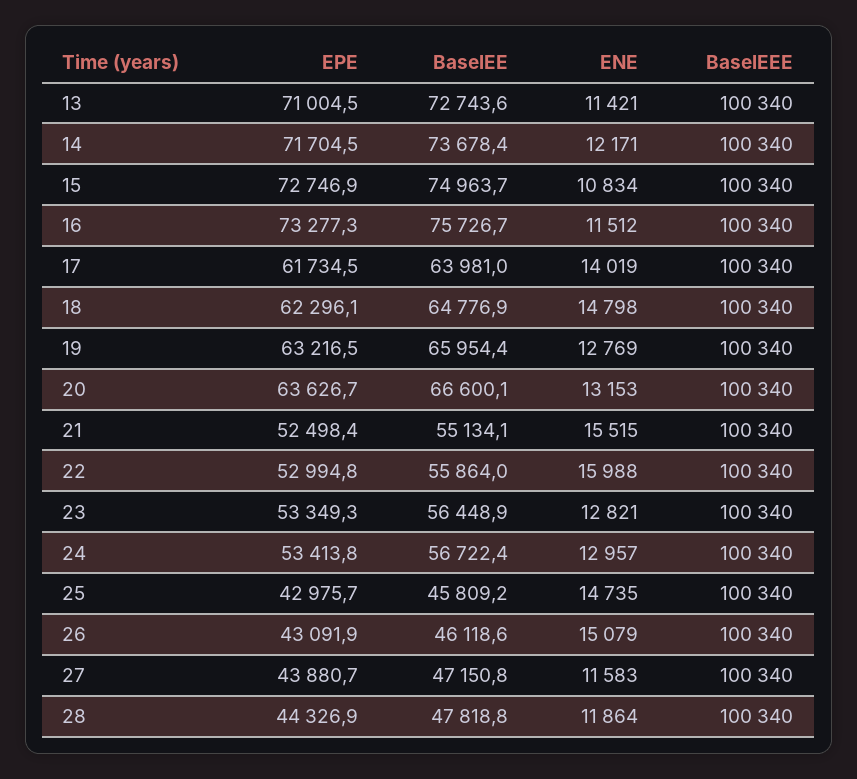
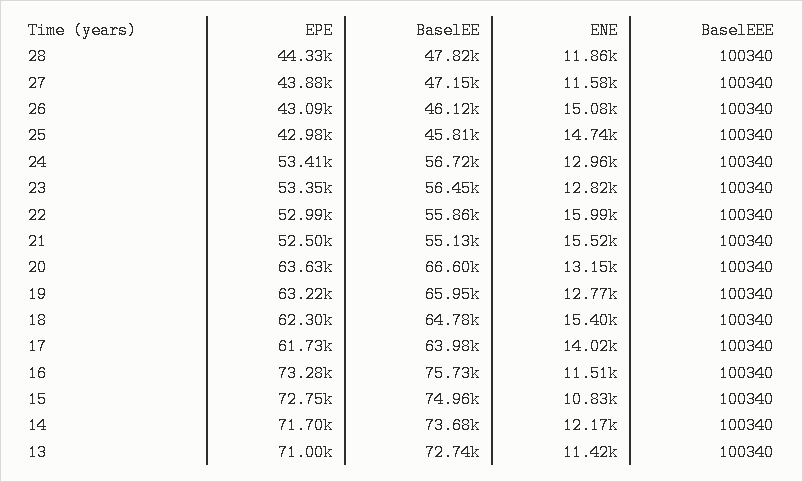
ENE, 18: 14798 -> 15400

